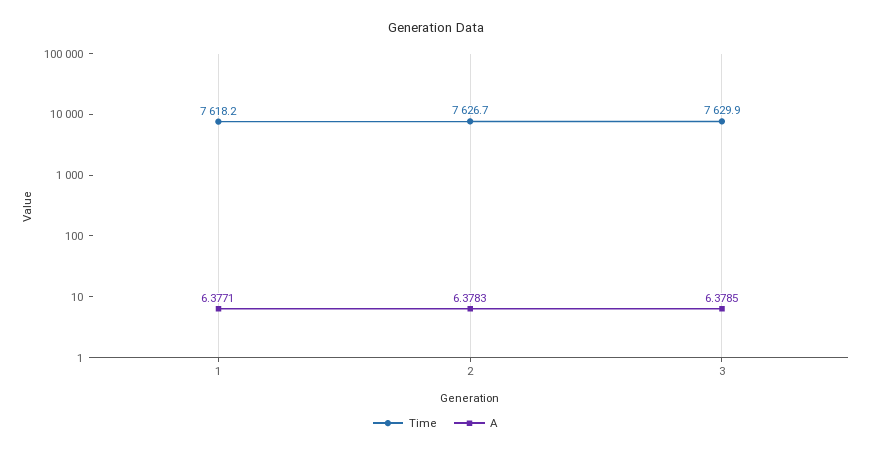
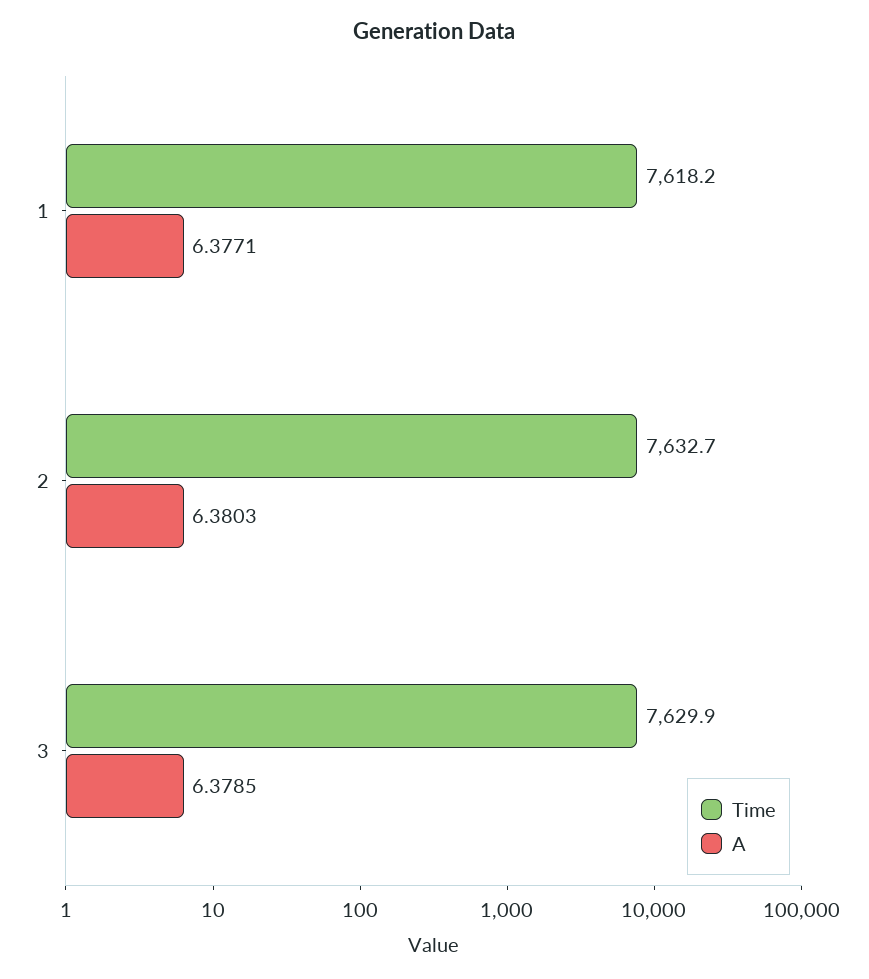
Time, 2: 7626.7 -> 7632.7
A, 2: 6.3783 -> 6.3803

